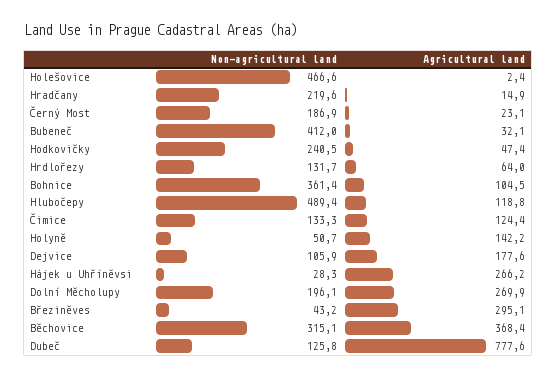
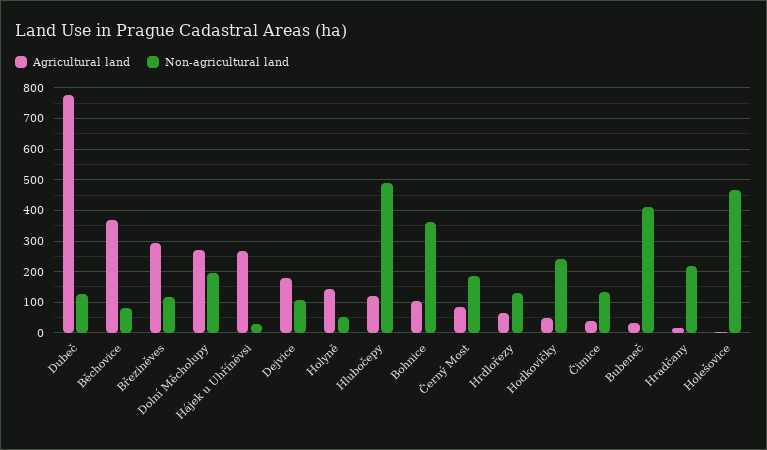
Agricultural land, Černý Most: 23.1 -> 80
Agricultural land, Čimice: 124.4 -> 40
Non-agricultural land, Březiněves: 43.2 -> 120
Non-agricultural land, Běchovice: 315.1 -> 80

